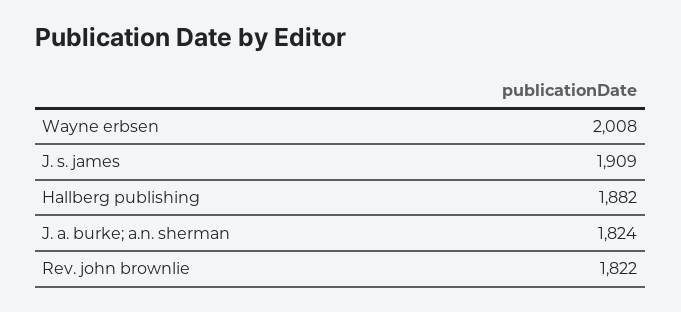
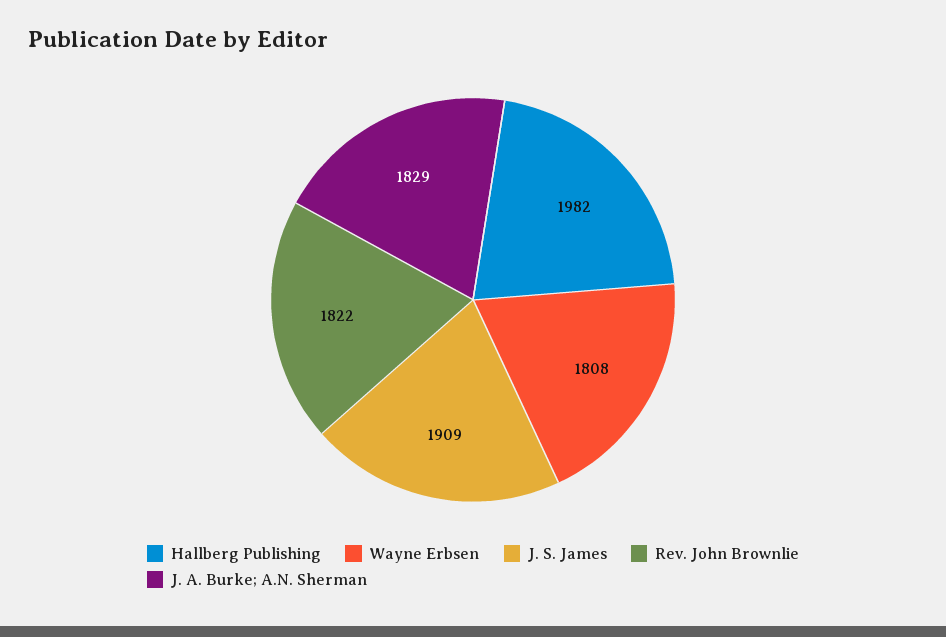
Wayne erbsen: 2008 -> 1808
Hallberg publishing: 1882 -> 1982
J. a. burke; a.n. sherman: 1824 -> 1829

